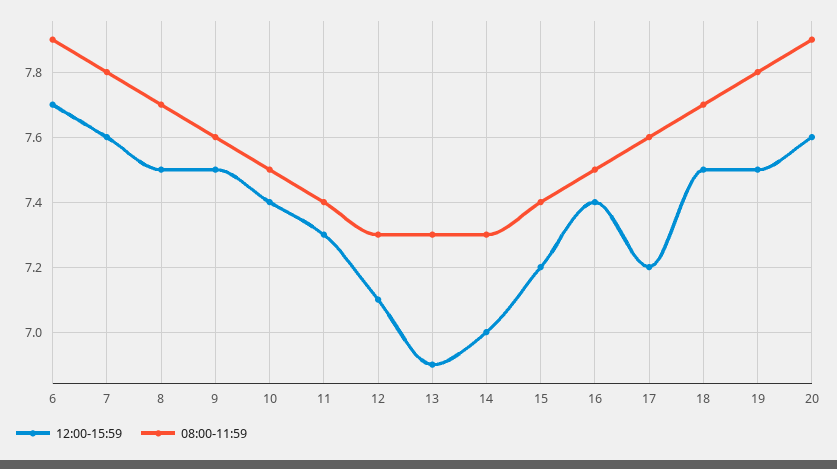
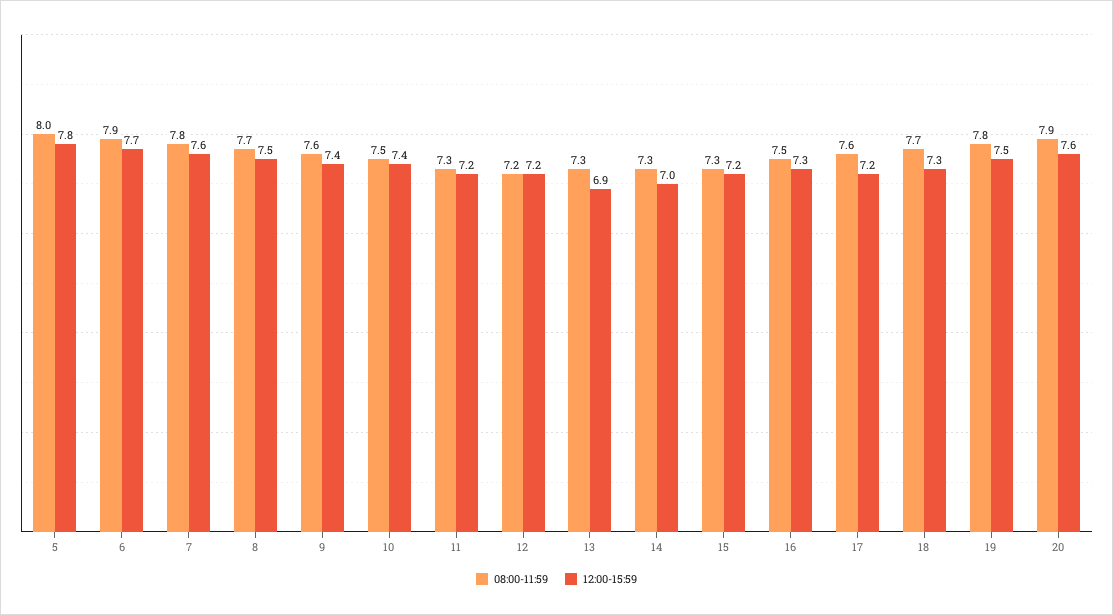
12:00-15:59, 9: 7.5 -> 7.4
12:00-15:59, 11: 7.3 -> 7.2
08:00-11:59, 11: 7.4 -> 7.3
12:00-15:59, 12: 7.1 -> 7.2
08:00-11:59, 12: 7.3 -> 7.2
08:00-11:59, 15: 7.4 -> 7.3
12:00-15:59, 16: 7.4 -> 7.3
12:00-15:59, 18: 7.5 -> 7.3
08:00-11:59, 5: none -> 8
12:00-15:59, 5: none -> 7.8

